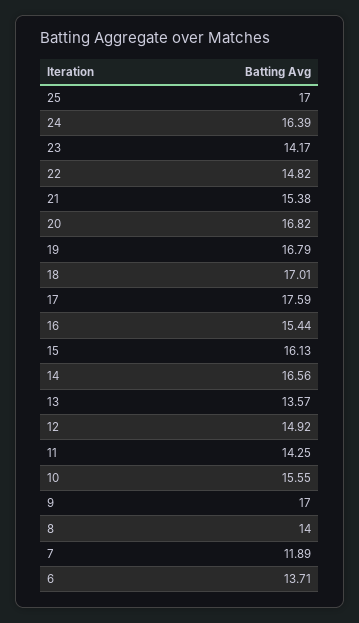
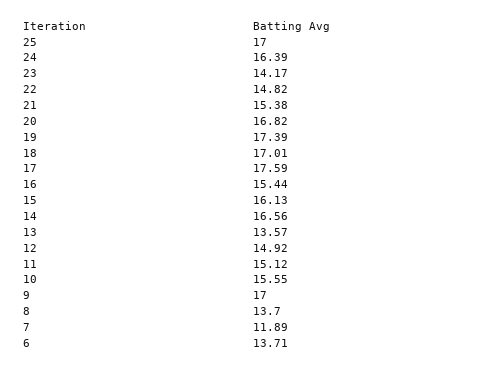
19: 16.79 -> 17.39
11: 14.25 -> 15.12
8: 14 -> 13.7

